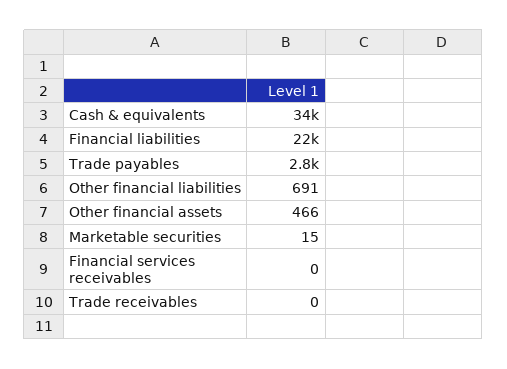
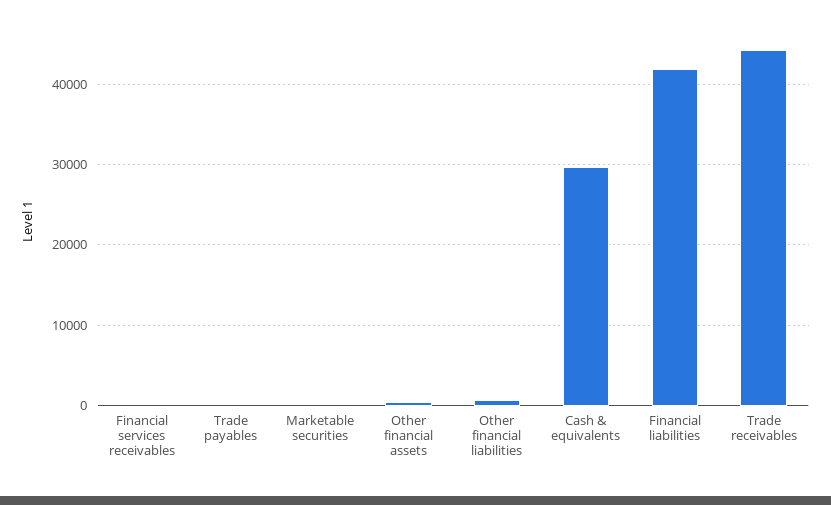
Cash & equivalents: 34000 -> 30000
Financial liabilities: 22000 -> 42000
Trade payables: 2800 -> 0
Trade receivables: 0 -> 44000

